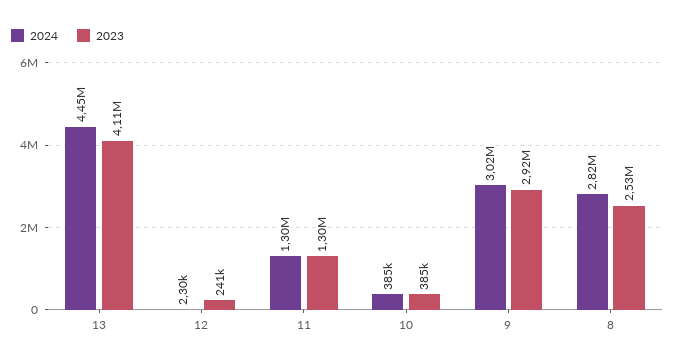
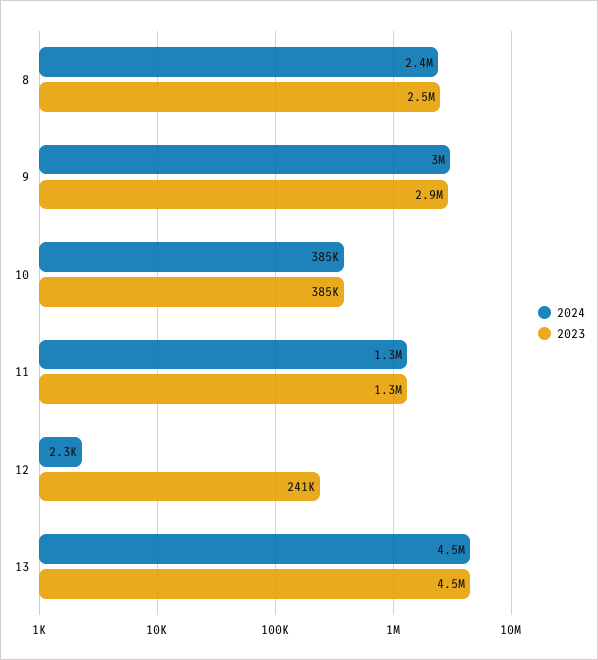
2023, 13: 4110000 -> 4500000
2024, 8: 2820000 -> 2400000

